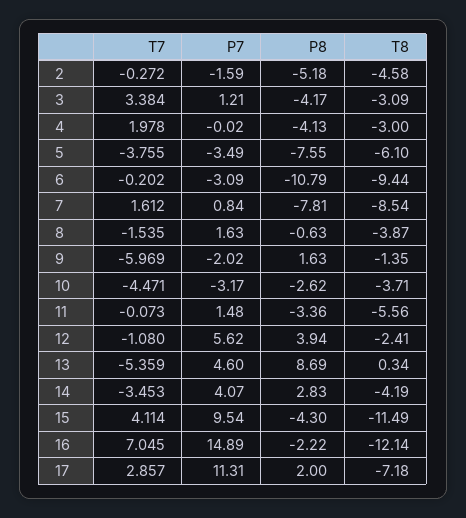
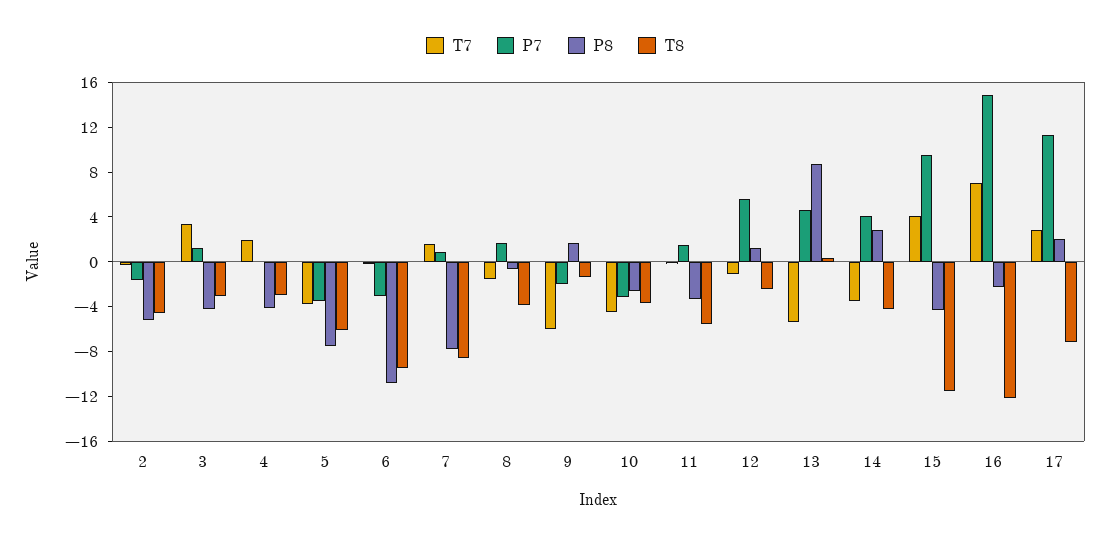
P8, 12: 3.94 -> 1

